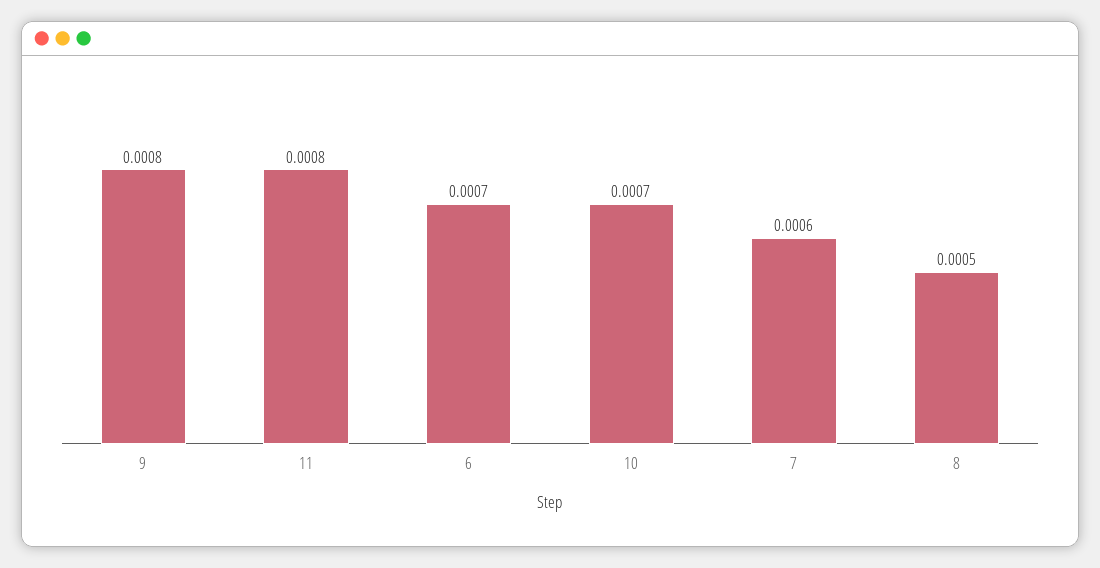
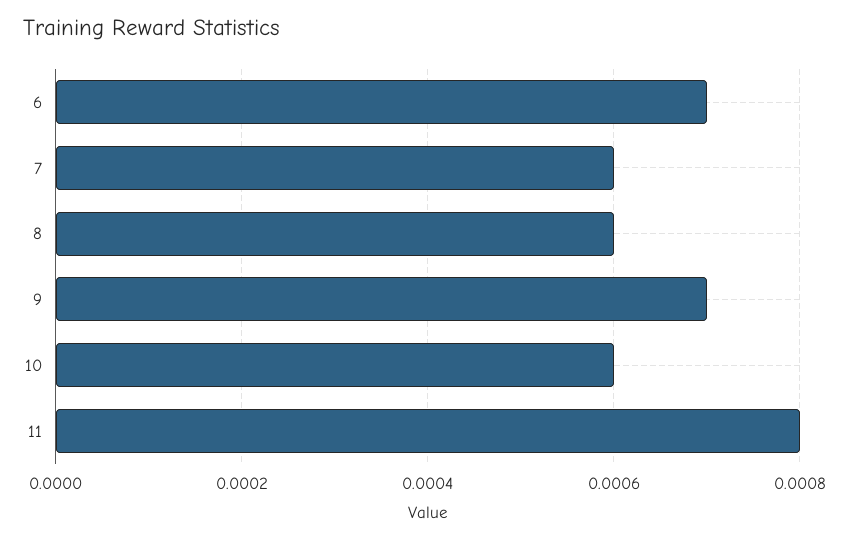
9: 0.0008 -> 0.0007
10: 0.0007 -> 0.0006
8: 0.0005 -> 0.0006

